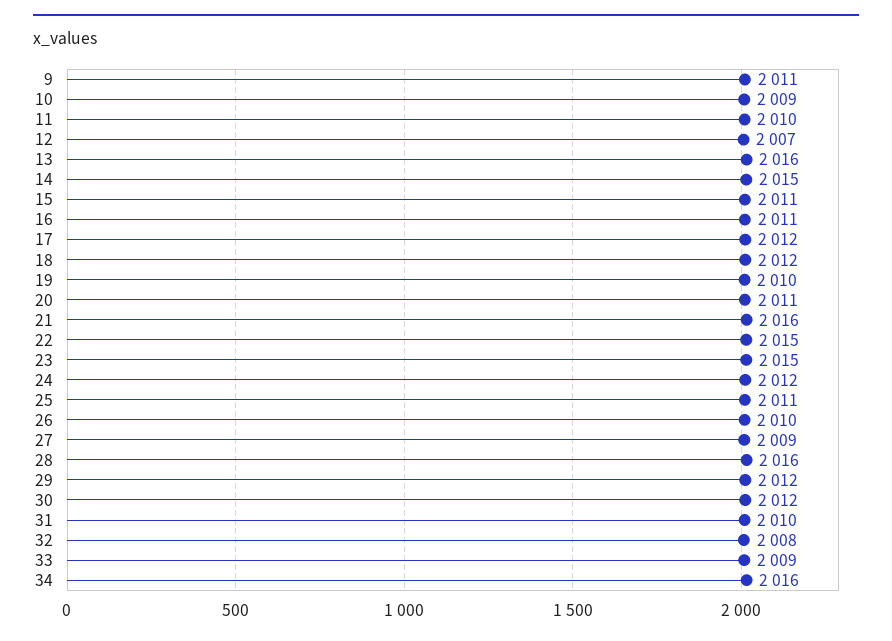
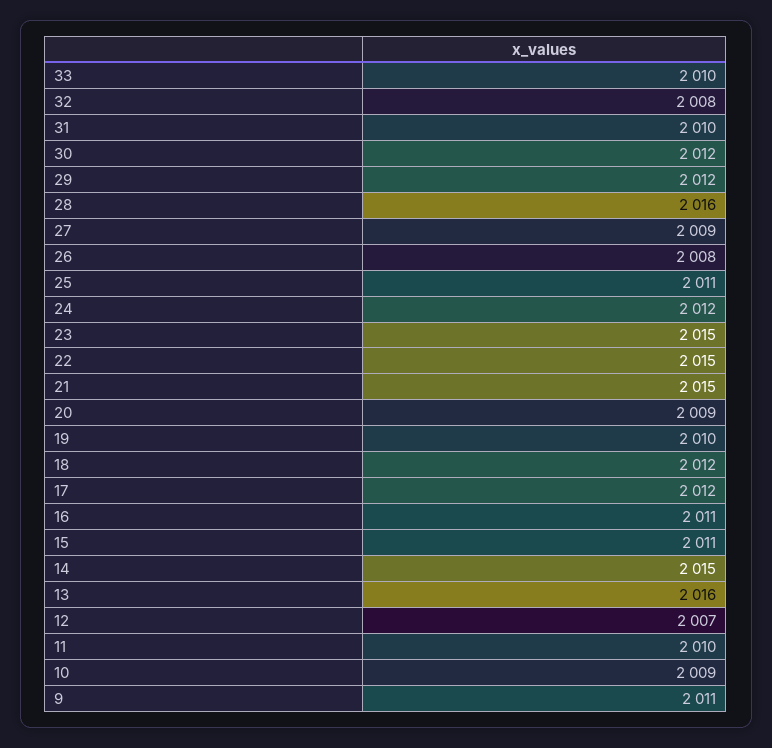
20: 2011 -> 2009
21: 2016 -> 2015
26: 2010 -> 2008
33: 2009 -> 2010
34: 2016 -> none

